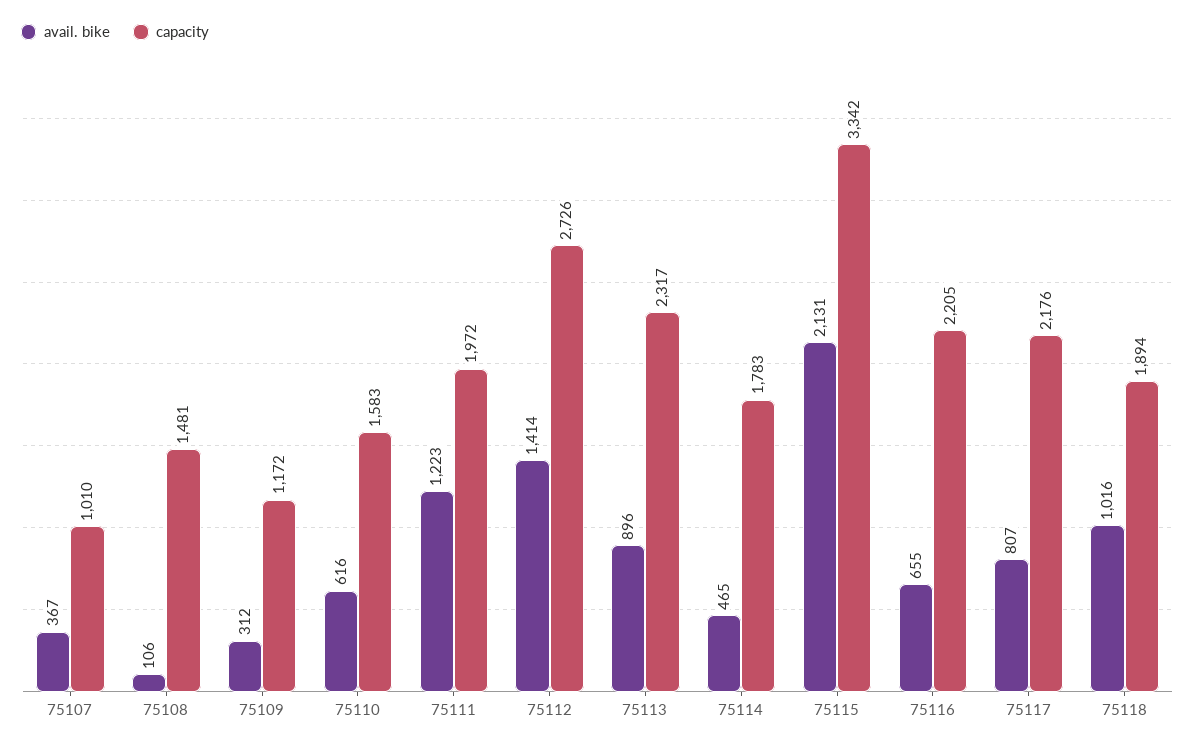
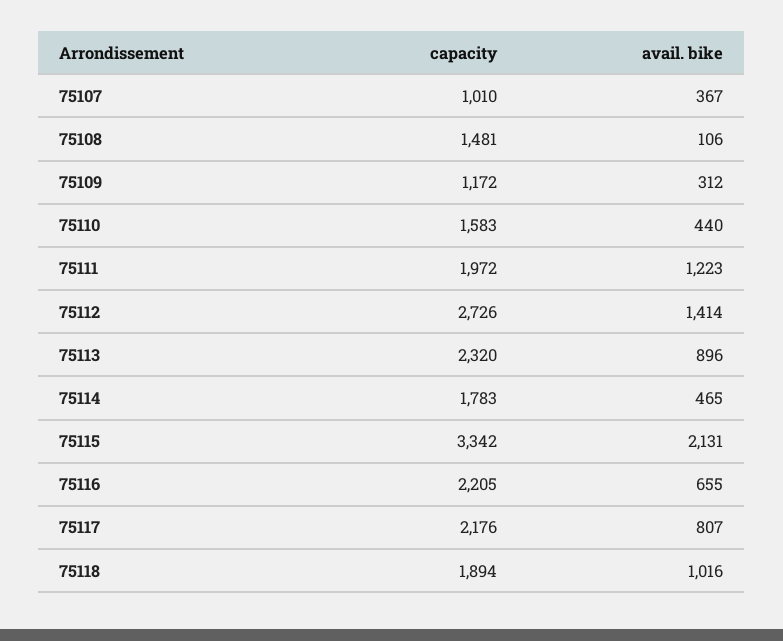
avail. bike, 75110: 616 -> 440
capacity, 75113: 2317 -> 2320

